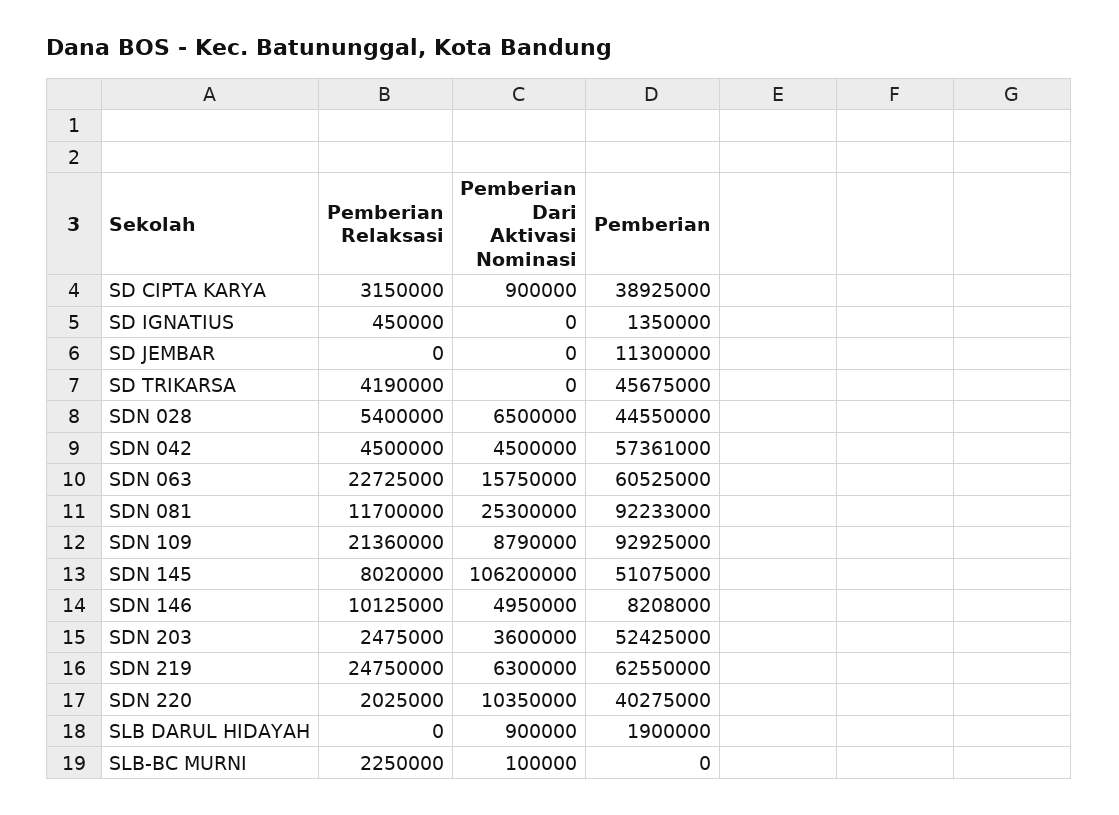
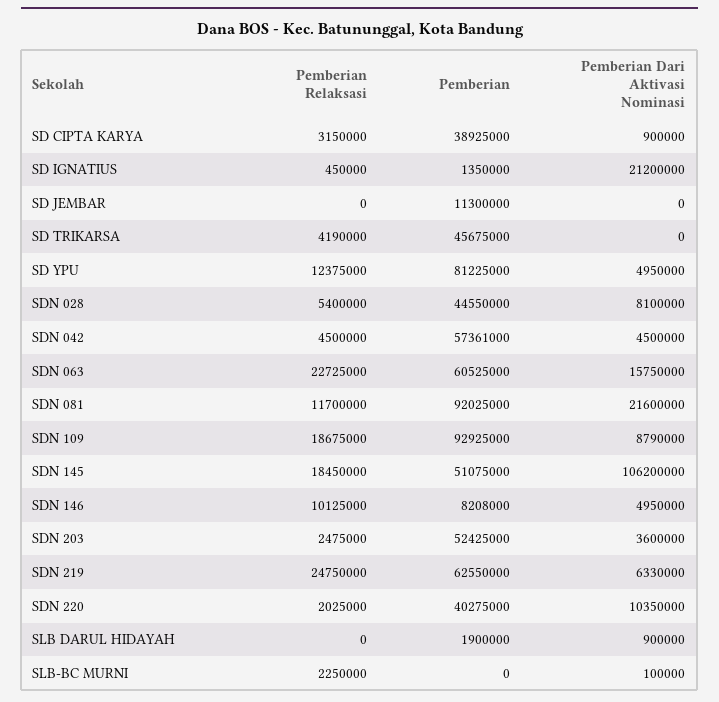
Pemberian Dari Aktivasi Nominasi, SD IGNATIUS: 0 -> 21200000
Pemberian Dari Aktivasi Nominasi, SDN 028: 6500000 -> 8100000
Pemberian Dari Aktivasi Nominasi, SDN 081: 25300000 -> 21600000
Pemberian, SDN 081: 92233000 -> 92025000
Pemberian Relaksasi, SDN 109: 21360000 -> 18675000
Pemberian Relaksasi, SDN 145: 8020000 -> 18450000
Pemberian Dari Aktivasi Nominasi, SDN 219: 6300000 -> 6330000
Pemberian Relaksasi, SD YPU: none -> 12375000
Pemberian, SD YPU: none -> 81225000
Pemberian Dari Aktivasi Nominasi, SD YPU: none -> 4950000

